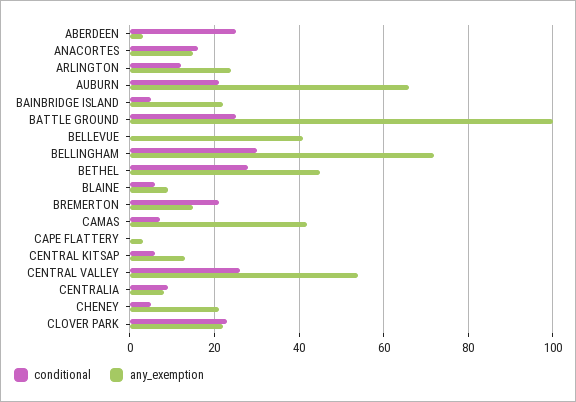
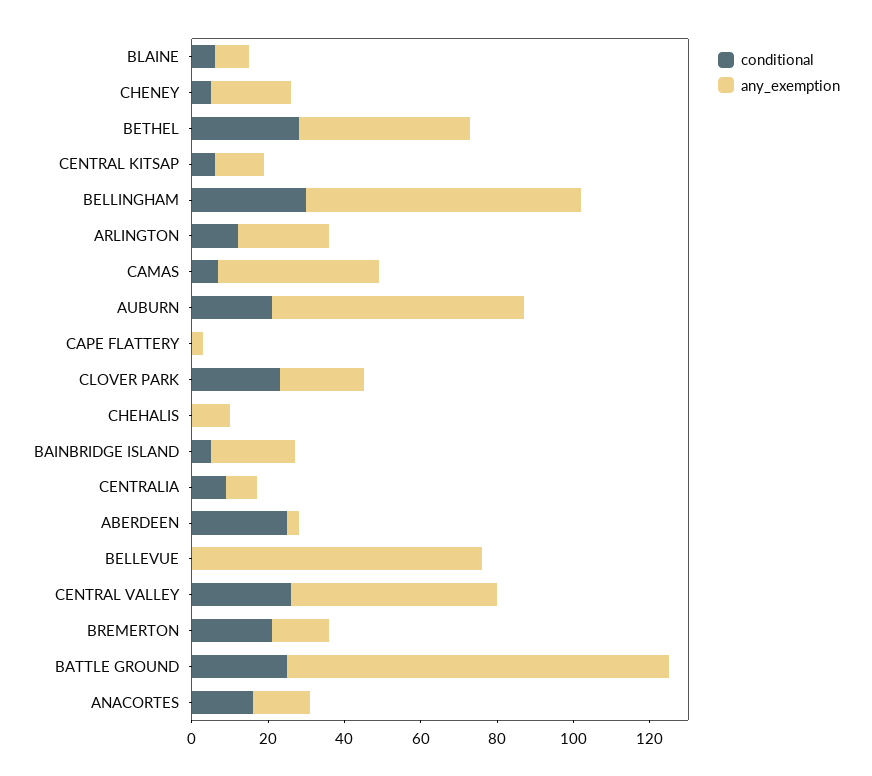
any_exemption, BELLEVUE: 40 -> 75
conditional, CHEHALIS: none -> 0
any_exemption, CHEHALIS: none -> 10

